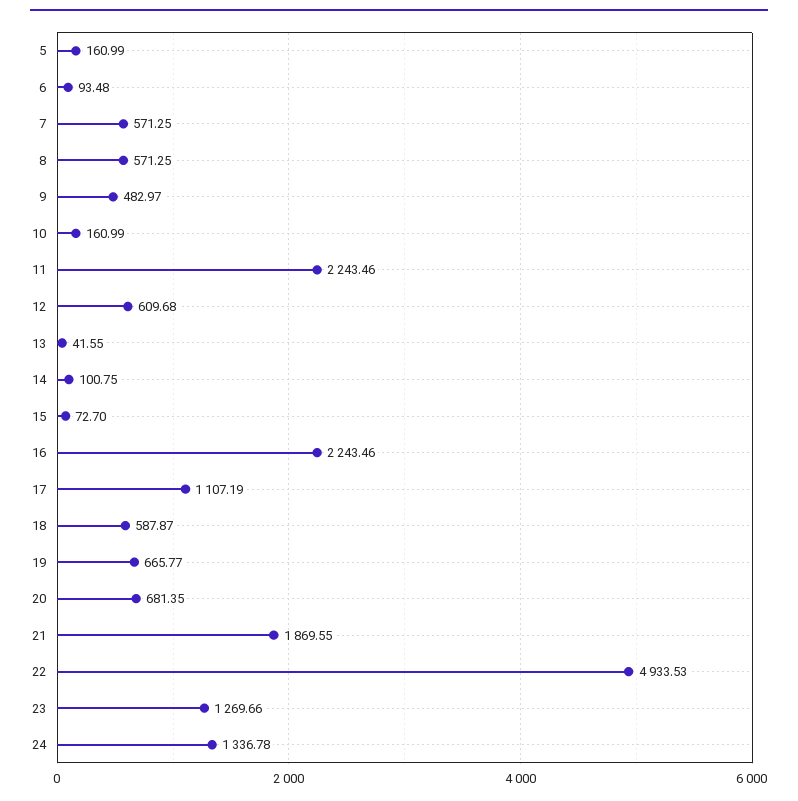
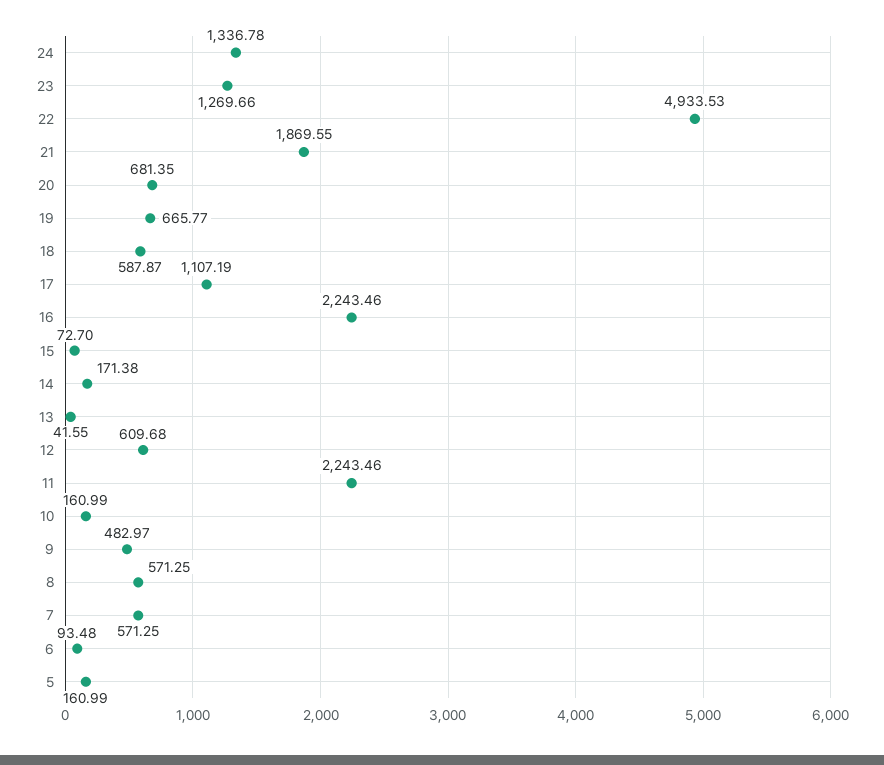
14: 100.75 -> 171.38

